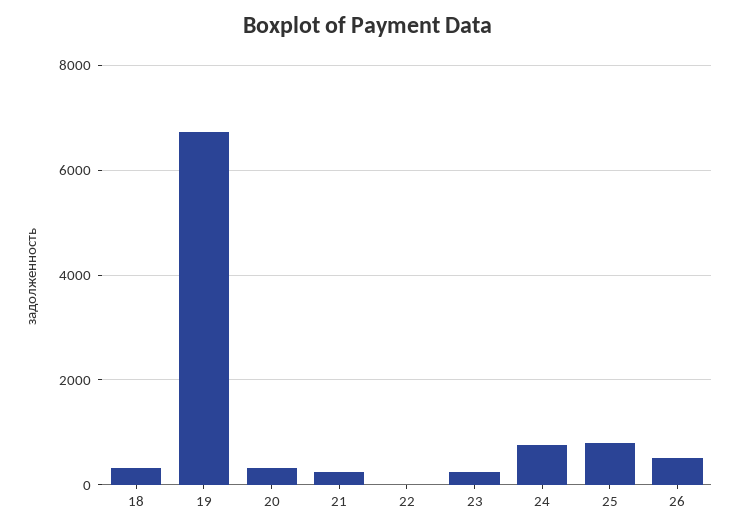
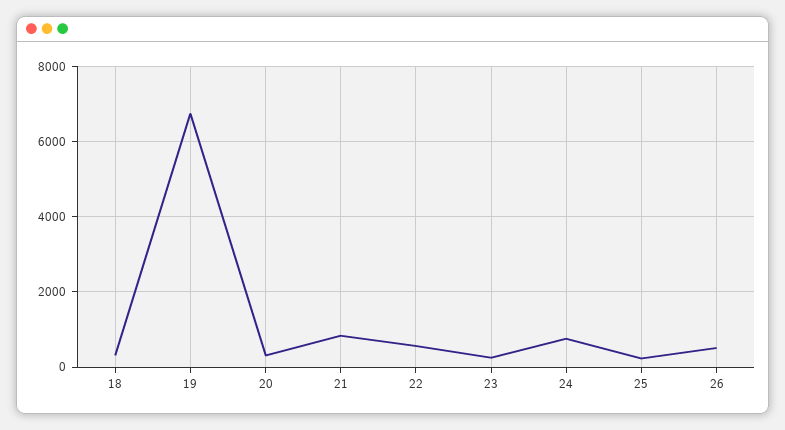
21: 200 -> 800
22: 0 -> 600
25: 800 -> 200

